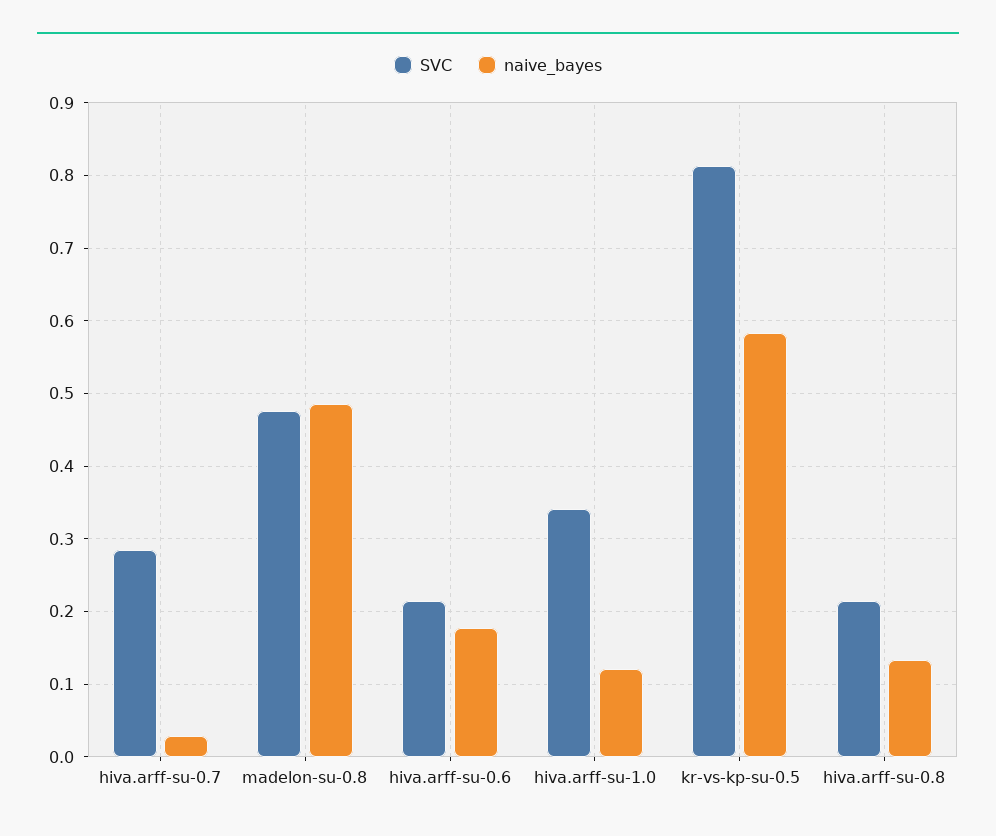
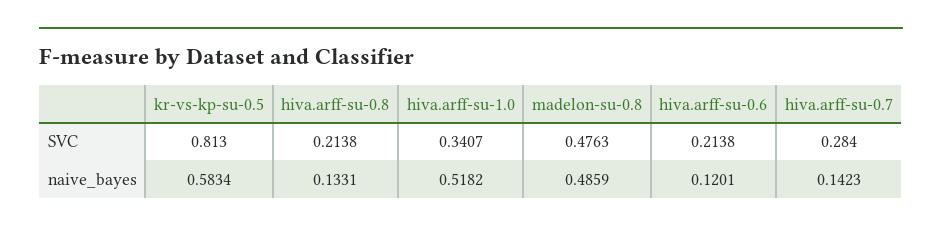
naive_bayes, hiva.arff-su-0.7: 0.03 -> 0.1423
naive_bayes, hiva.arff-su-0.6: 0.18 -> 0.1201
naive_bayes, hiva.arff-su-1.0: 0.12 -> 0.5182

